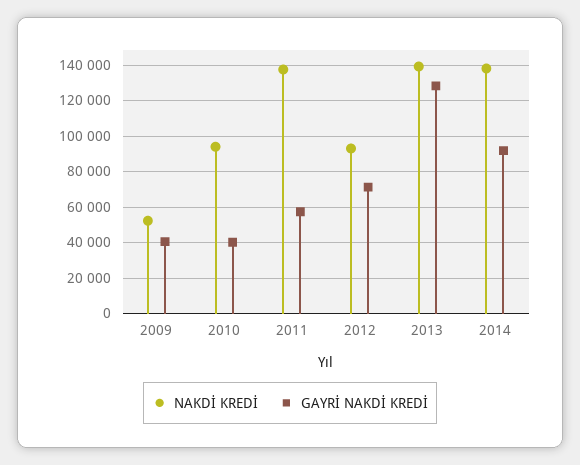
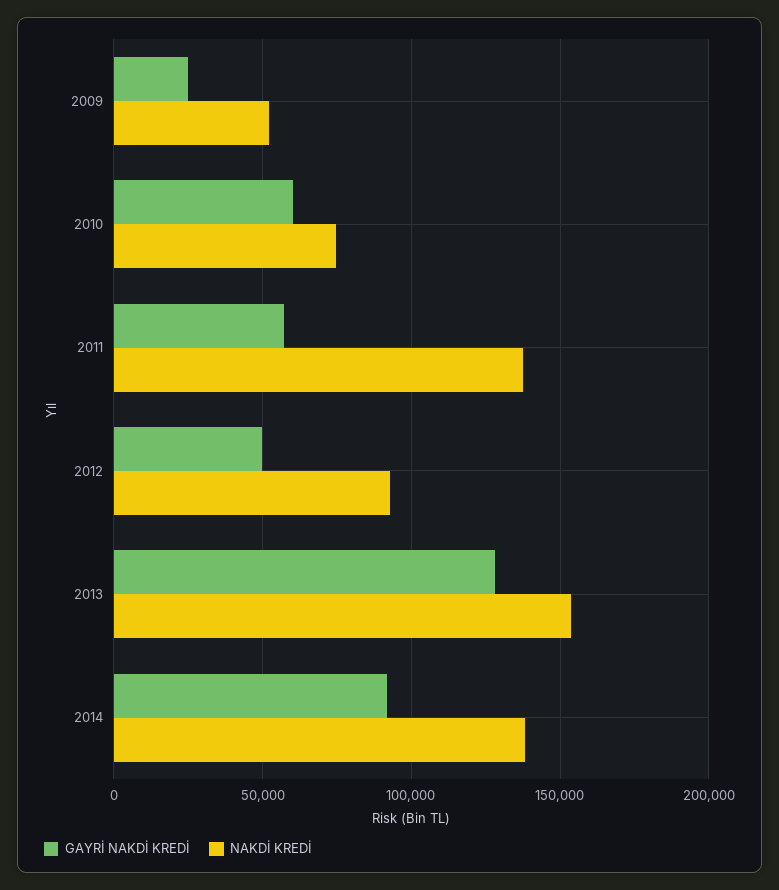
GAYRİ NAKDİ KREDİ, 2009: 40000 -> 25000
NAKDİ KREDİ, 2010: 95000 -> 75000
GAYRİ NAKDİ KREDİ, 2010: 40000 -> 60000
GAYRİ NAKDİ KREDİ, 2012: 70000 -> 50000
NAKDİ KREDİ, 2013: 140000 -> 155000

